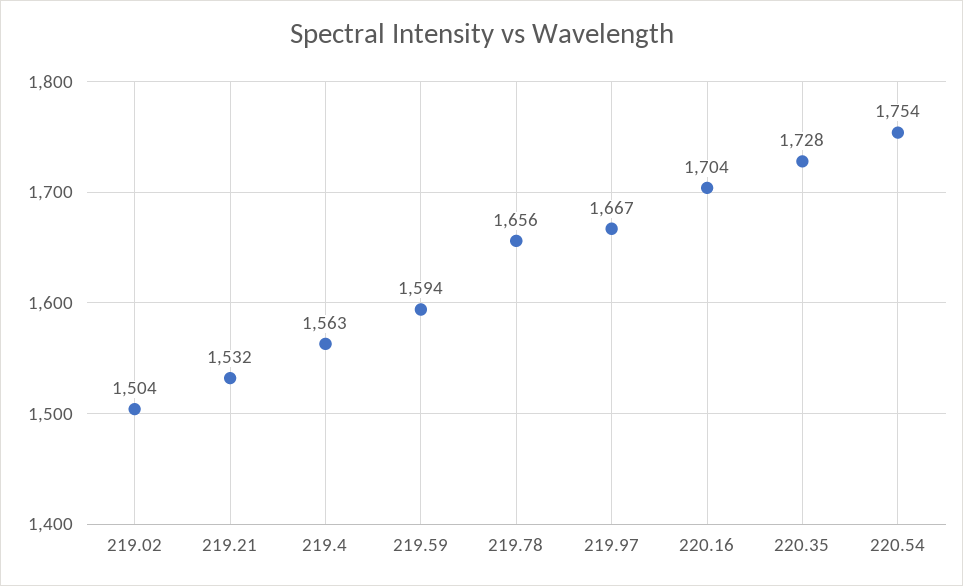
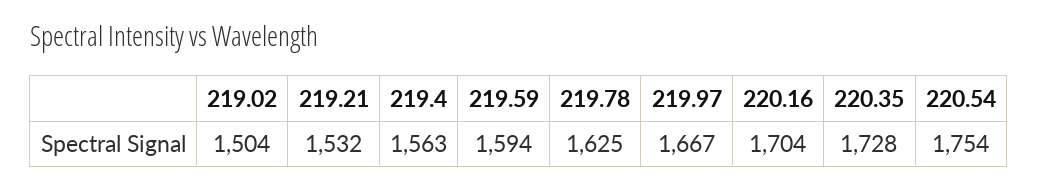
219.78: 1656 -> 1625

